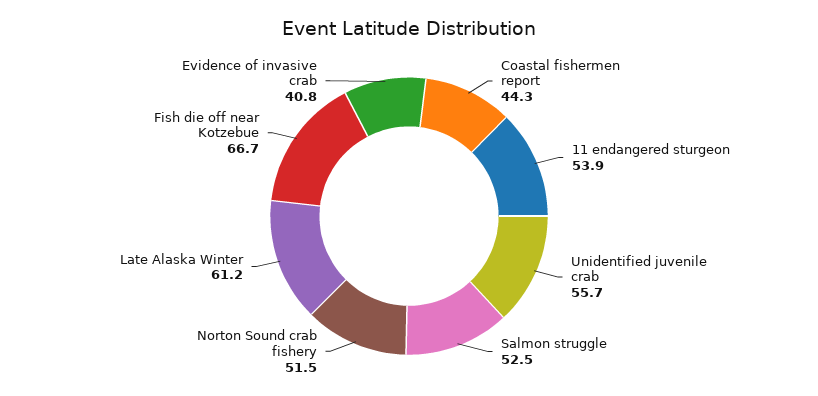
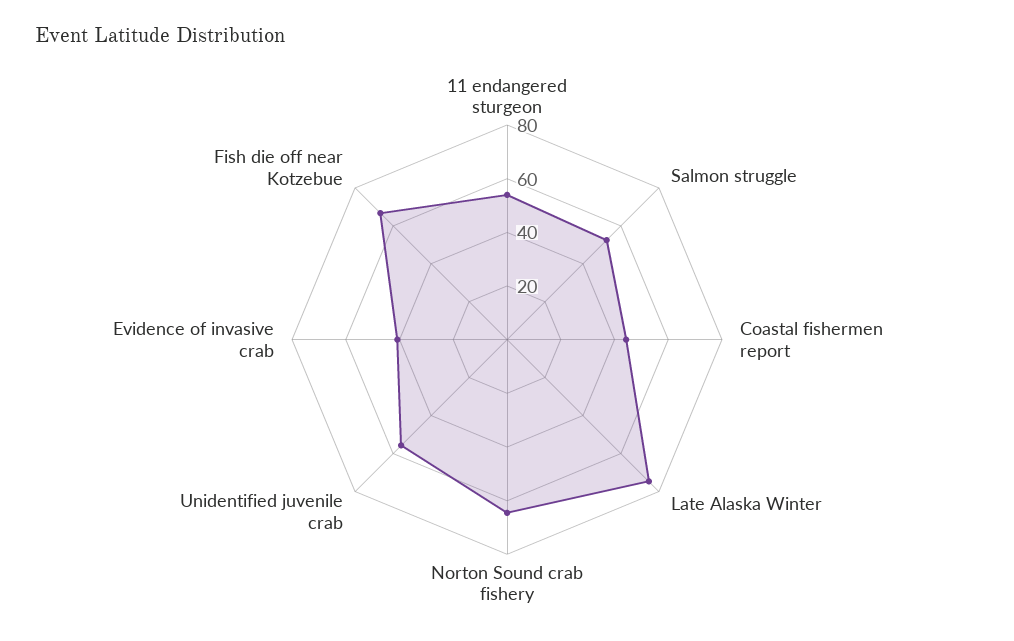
Norton Sound crab fishery: 51.5 -> 65
Late Alaska Winter: 61.2 -> 75

